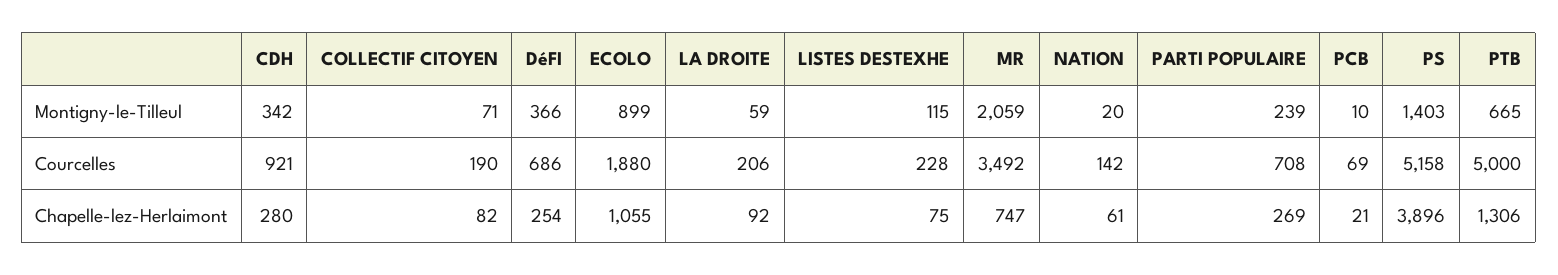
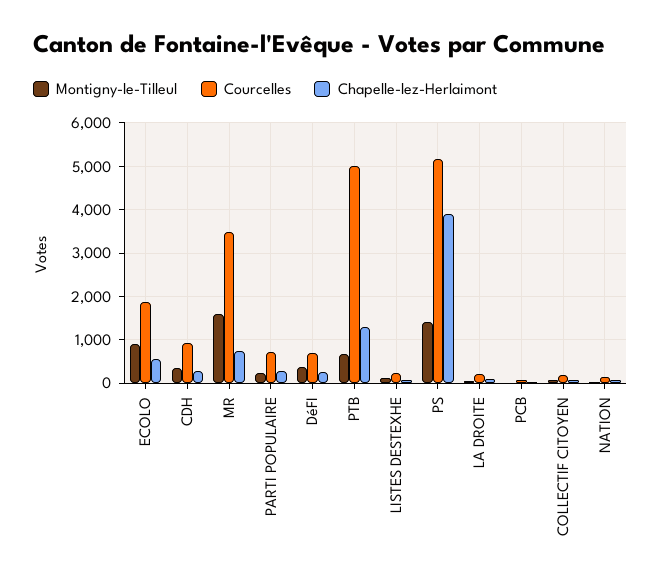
Montigny-le-Tilleul, MR: 2059 -> 1600
Chapelle-lez-Herlaimont, ECOLO: 1055 -> 600

